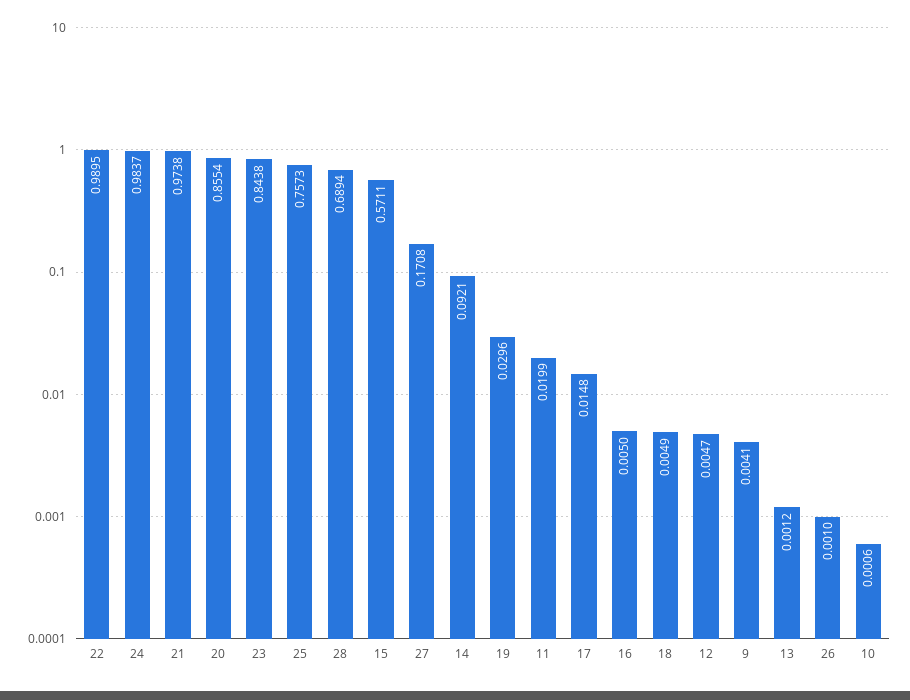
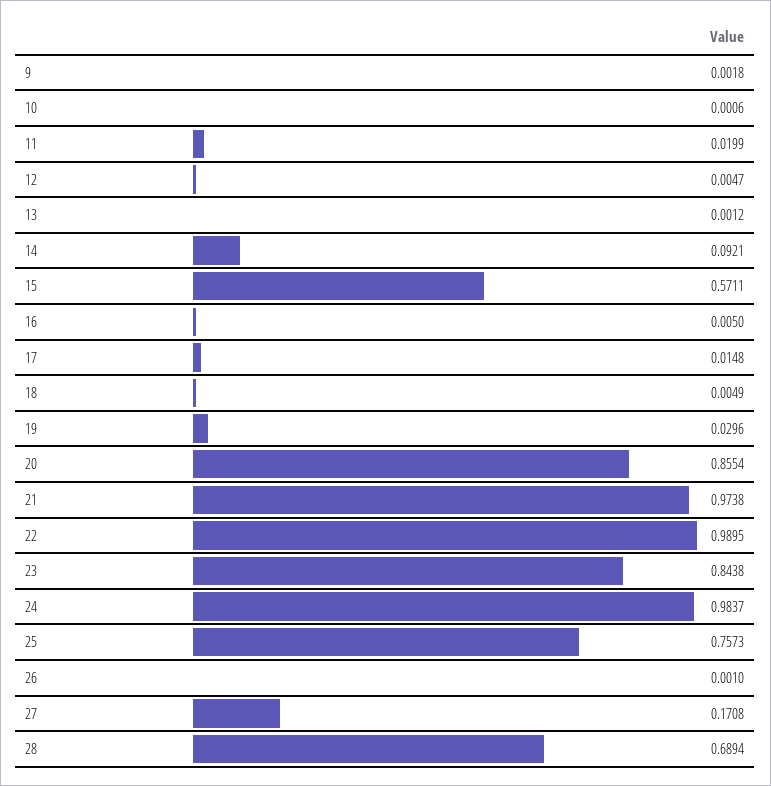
9: 0.0041 -> 0.0018

